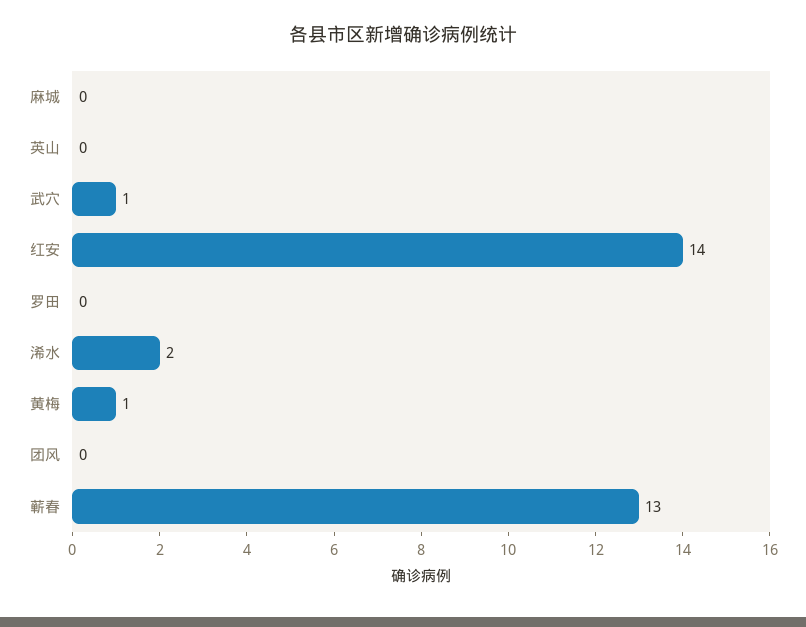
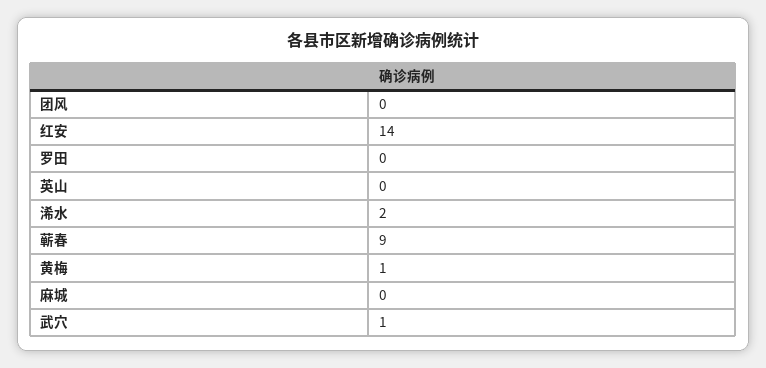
蕲春: 13 -> 9

